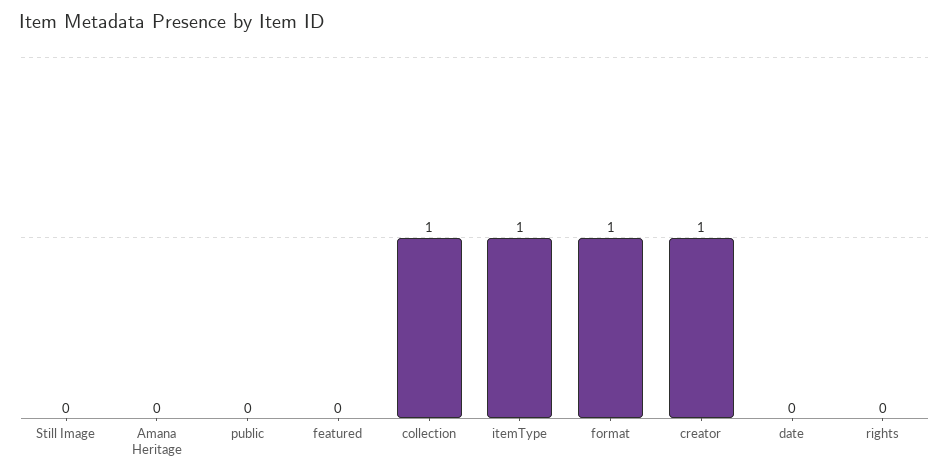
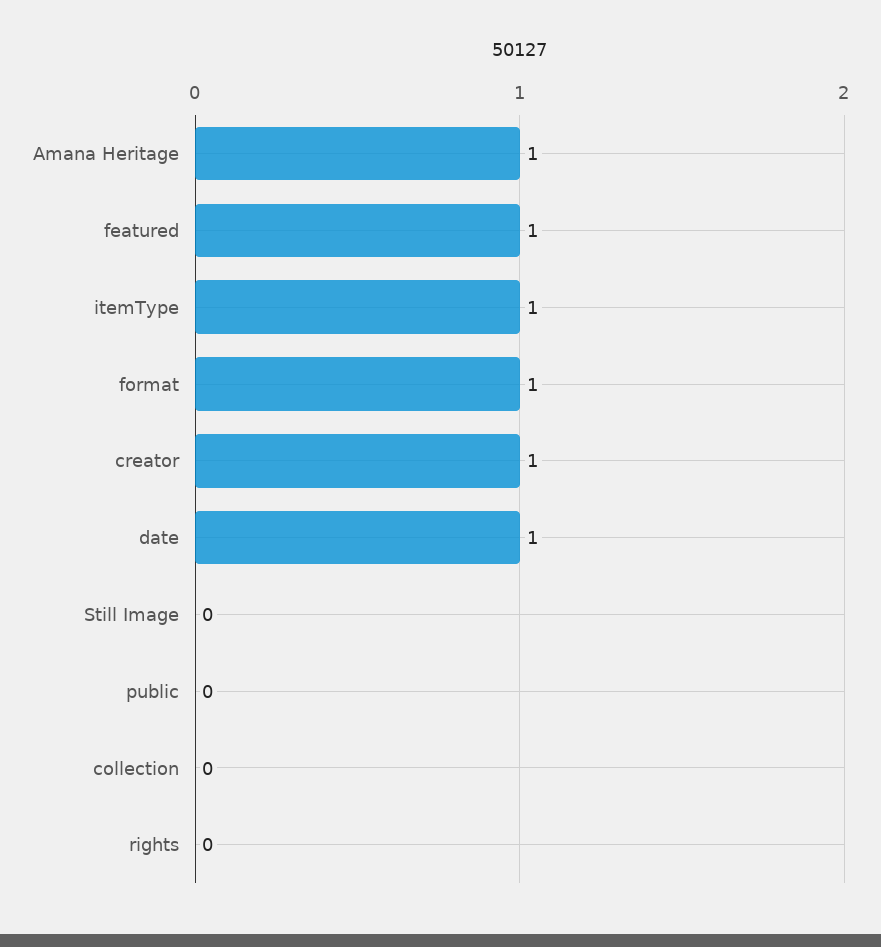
Amana Heritage: 0 -> 1
featured: 0 -> 1
collection: 1 -> 0
date: 0 -> 1

